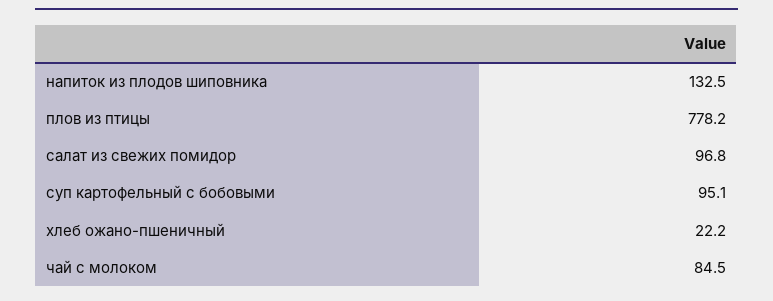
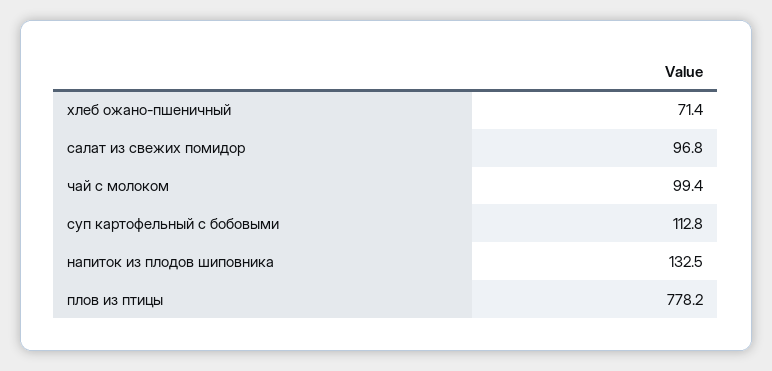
суп картофельный с бобовыми: 95.1 -> 112.8
хлеб ожано-пшеничный: 22.2 -> 71.4
чай с молоком: 84.5 -> 99.4

